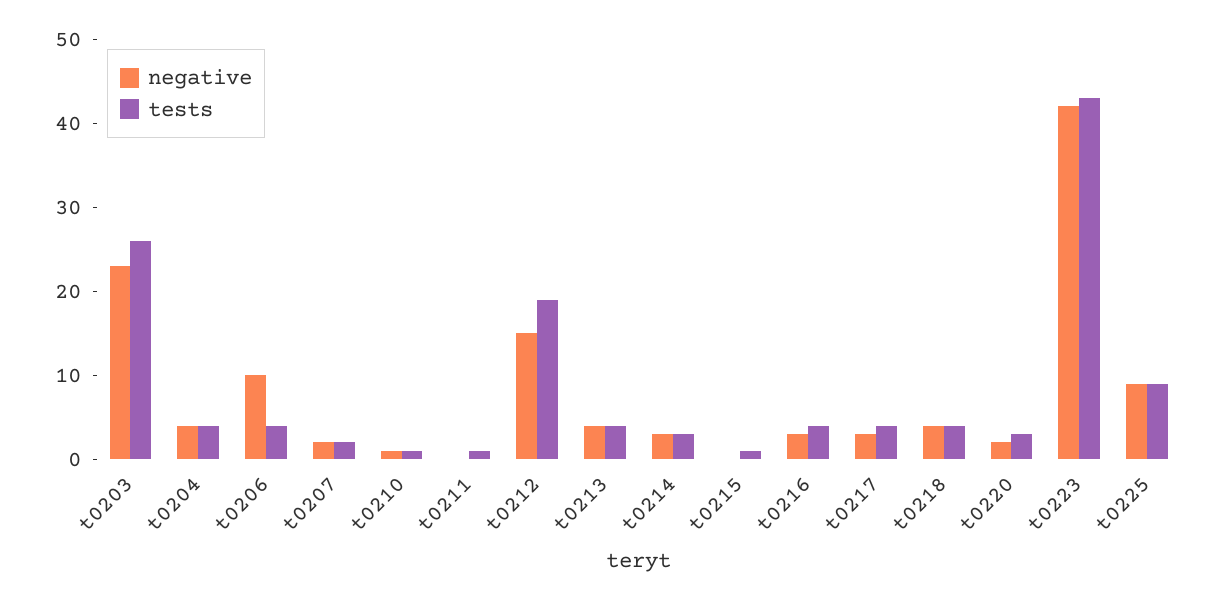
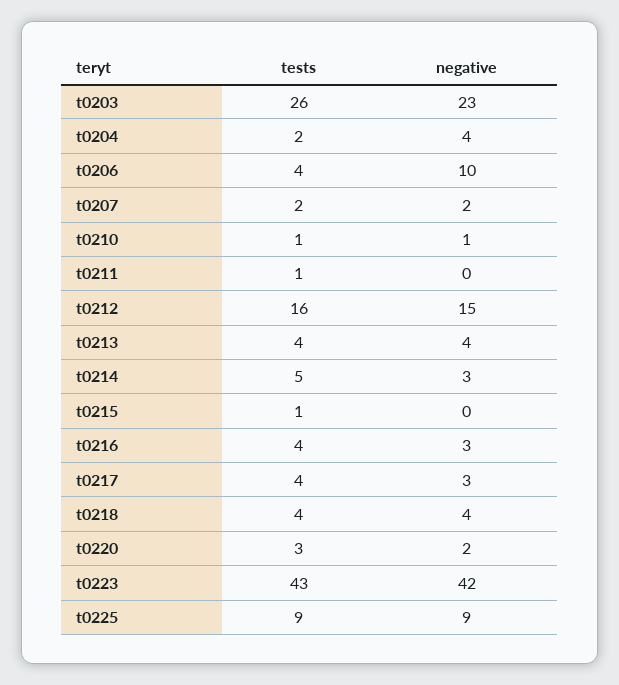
tests, t0204: 4 -> 2
tests, t0212: 19 -> 16
tests, t0214: 3 -> 5

